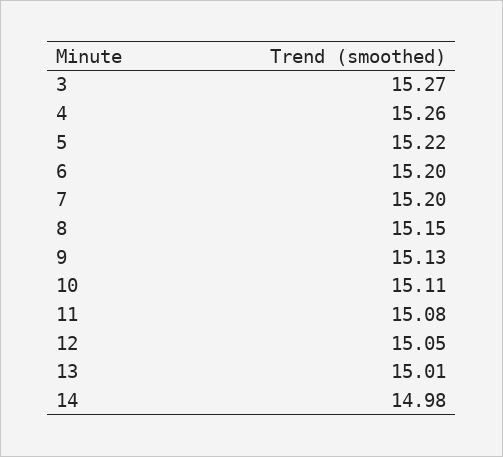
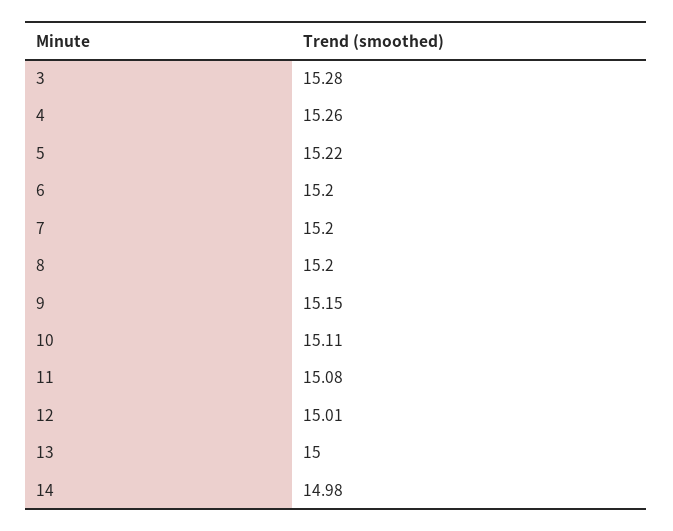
3: 15.27 -> 15.28
8: 15.15 -> 15.2
9: 15.13 -> 15.15
12: 15.05 -> 15.01
13: 15.01 -> 15

